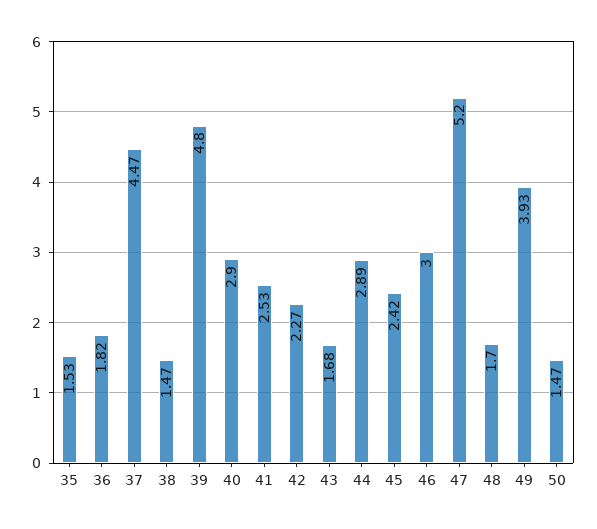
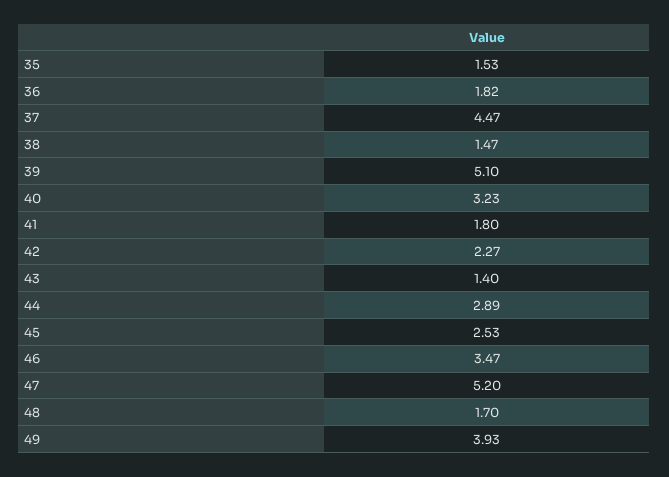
39: 4.8 -> 5.1
40: 2.9 -> 3.23
41: 2.53 -> 1.8
43: 1.68 -> 1.4
45: 2.42 -> 2.53
46: 3 -> 3.47
50: 1.47 -> none

